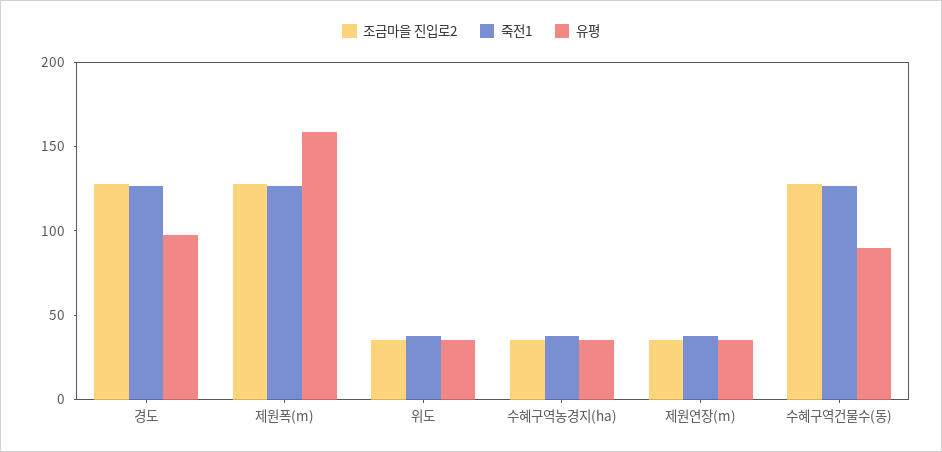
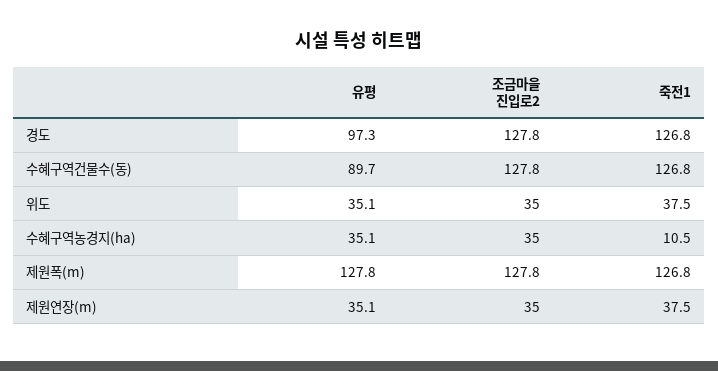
유평, 제원폭(m): 160 -> 127.8
죽전1, 수혜구역농경지(ha): 40 -> 10.5

